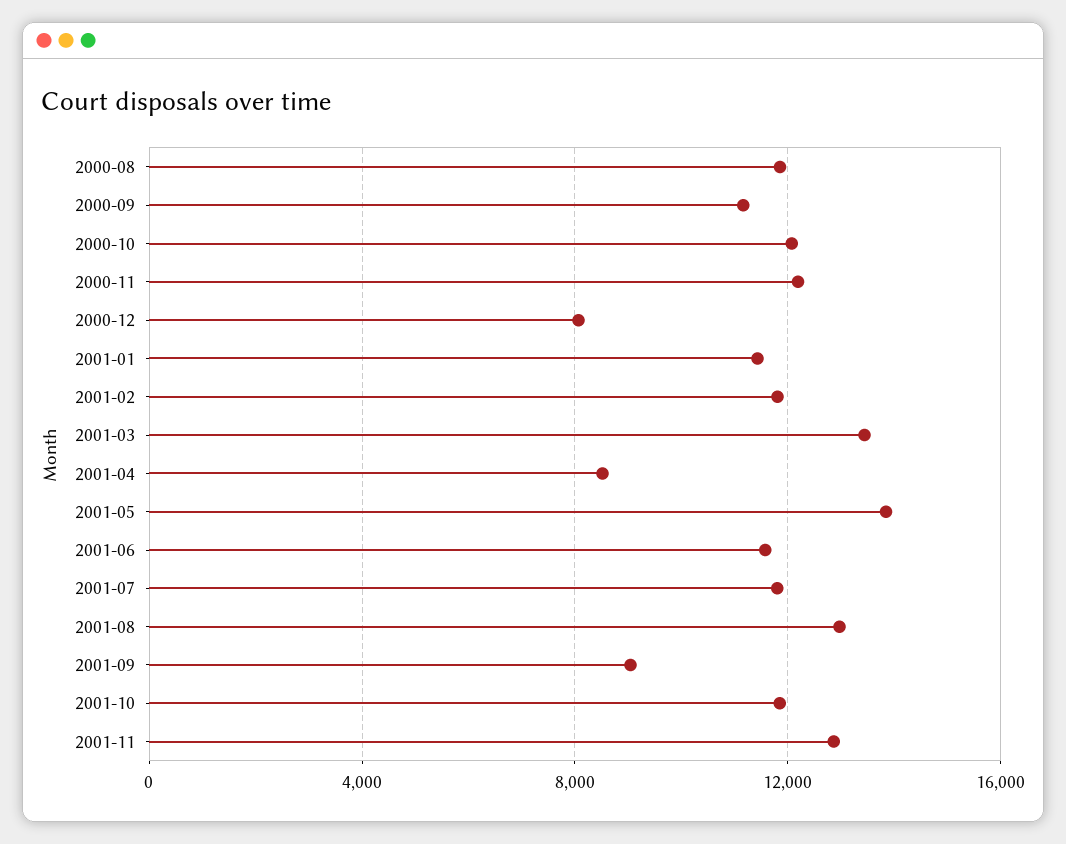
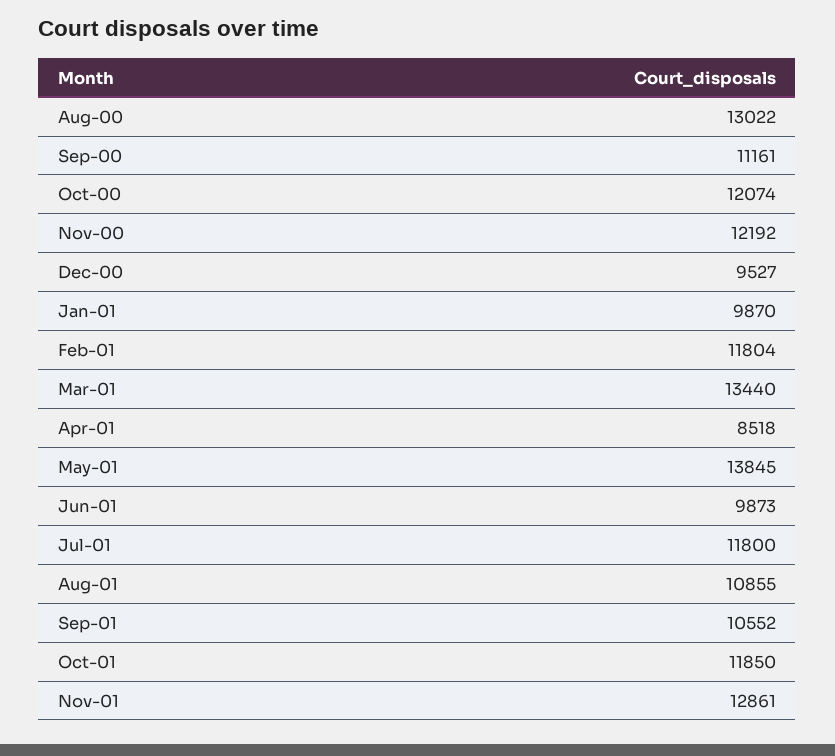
2000-08: 12000 -> 13022
2000-12: 8000 -> 9527
2001-01: 11500 -> 9870
2001-06: 11500 -> 9873
2001-08: 13000 -> 10855
2001-09: 9000 -> 10552

